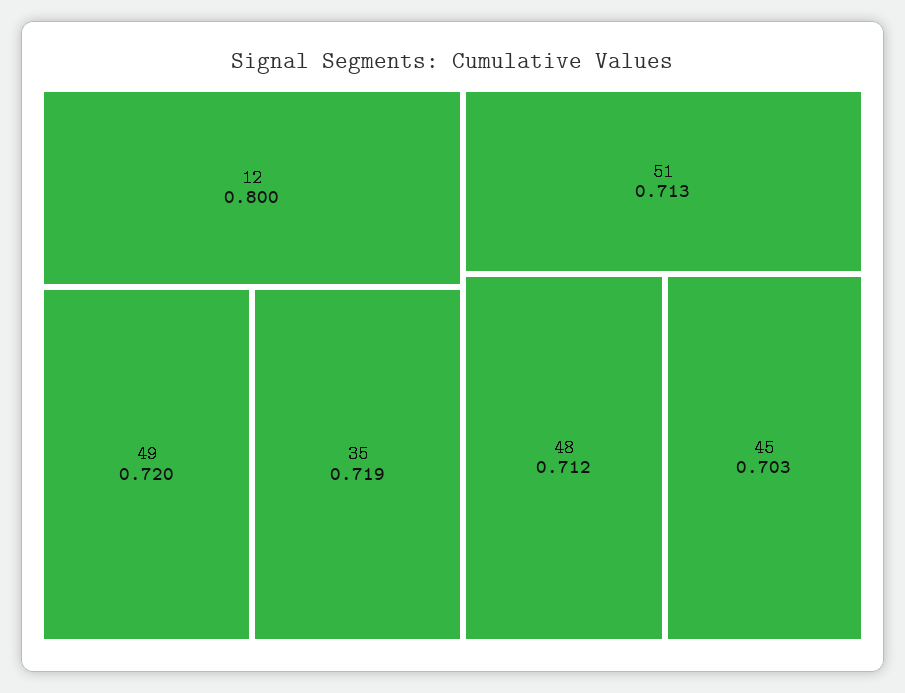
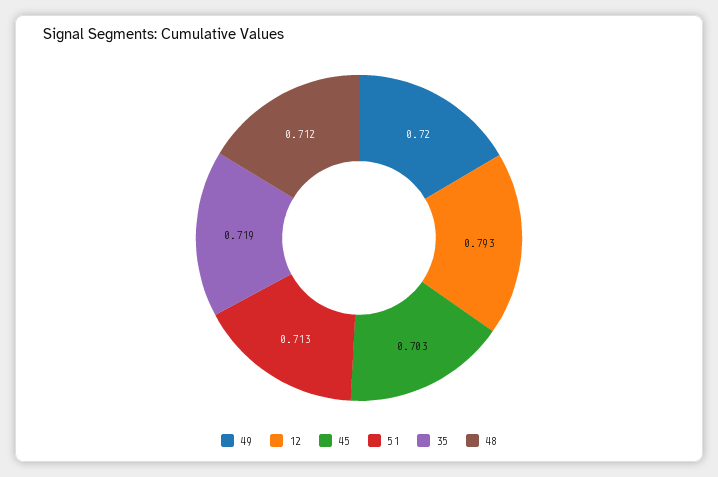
12: 0.8 -> 0.793

